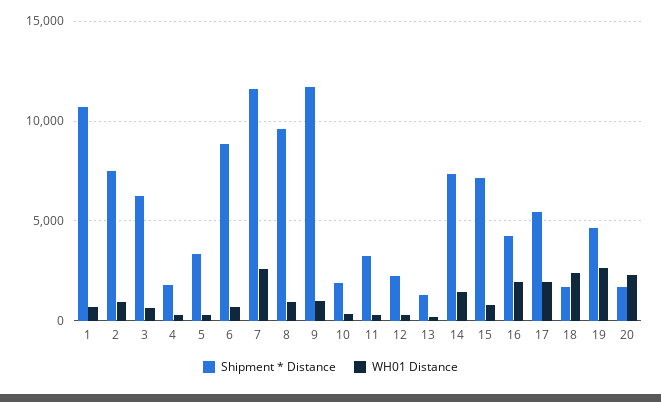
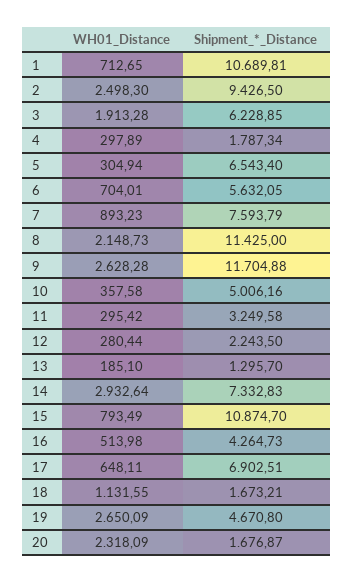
Shipment * Distance, 2: 7500 -> 9426.5
WH01 Distance, 2: 1000 -> 2498.3
WH01 Distance, 3: 500 -> 1913.28
Shipment * Distance, 5: 3500 -> 6543.4
Shipment * Distance, 6: 9000 -> 5632.05
Shipment * Distance, 7: 11500 -> 7593.79
WH01 Distance, 7: 2500 -> 893.23
Shipment * Distance, 8: 9500 -> 11425
WH01 Distance, 8: 1000 -> 2148.73
WH01 Distance, 9: 1000 -> 2628.28
Shipment * Distance, 10: 2000 -> 5006.16
WH01 Distance, 14: 1500 -> 2932.64
Shipment * Distance, 15: 7000 -> 10874.7
WH01 Distance, 16: 2000 -> 513.98
Shipment * Distance, 17: 5500 -> 6902.51
WH01 Distance, 17: 2000 -> 648.11
WH01 Distance, 18: 2500 -> 1131.55

